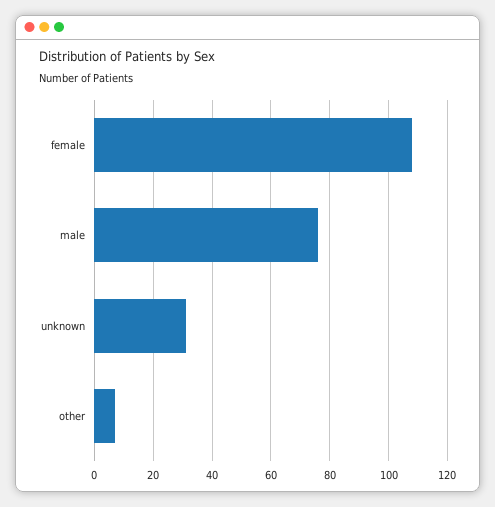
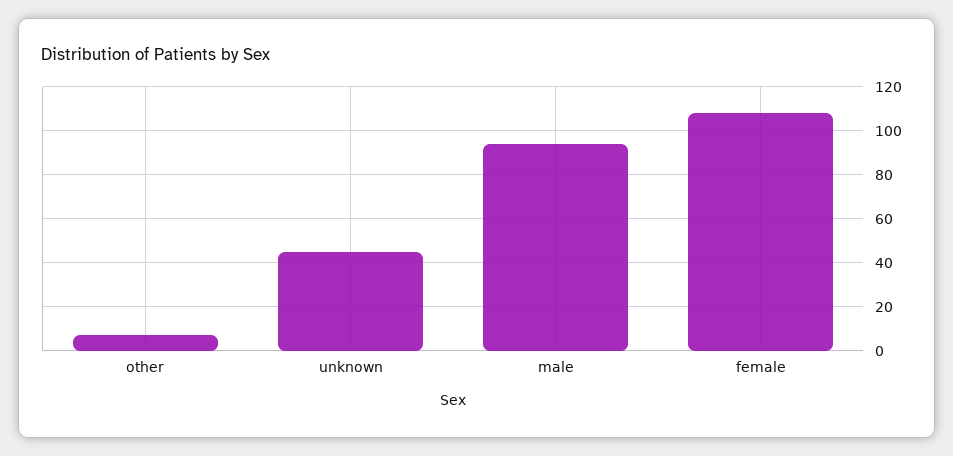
male: 75 -> 95
unknown: 30 -> 45

